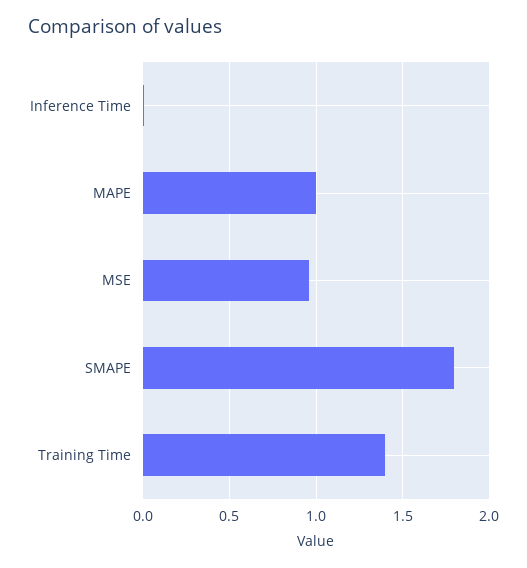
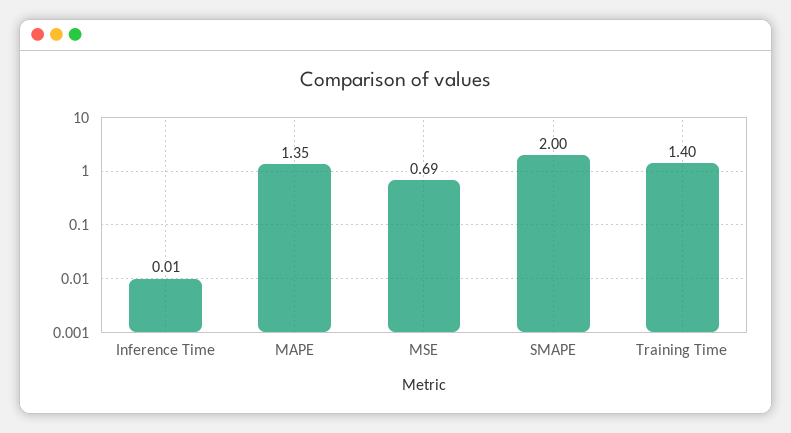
MAPE: 1 -> 1.35
MSE: 0.95 -> 0.69
SMAPE: 1.8 -> 2

